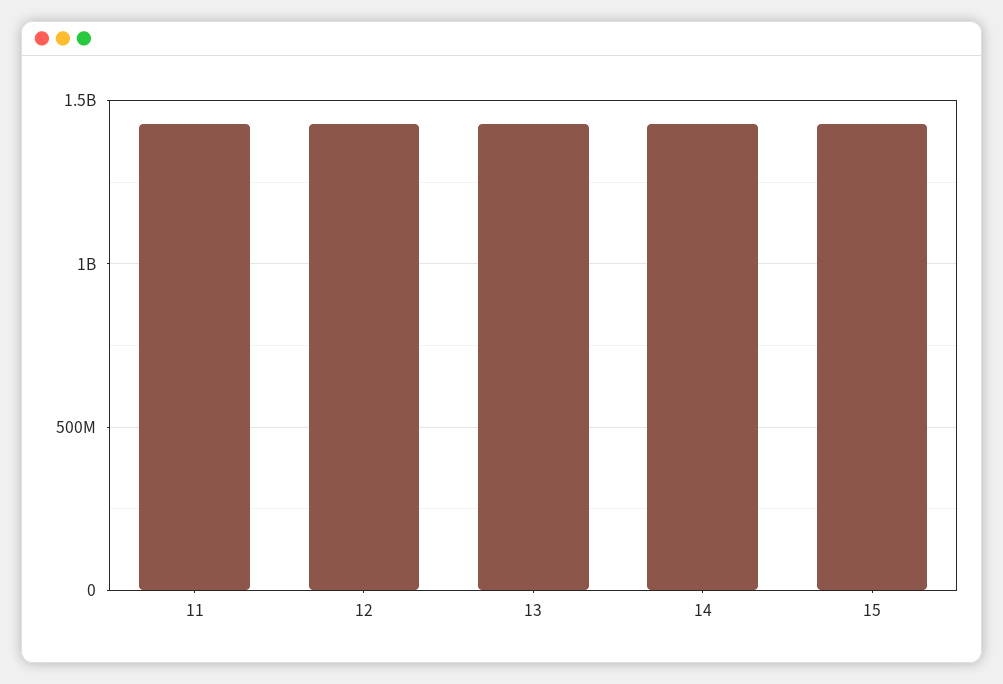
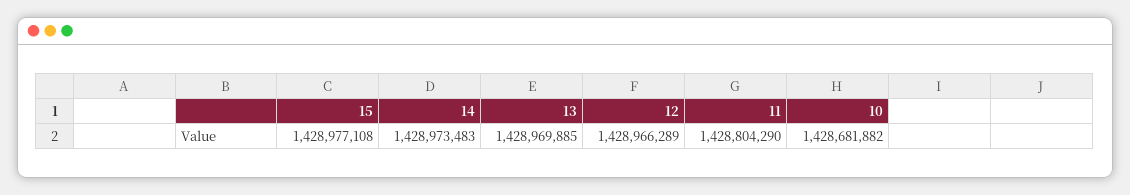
10: none -> 1428681882

